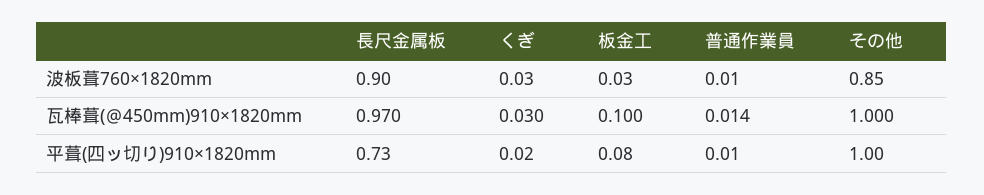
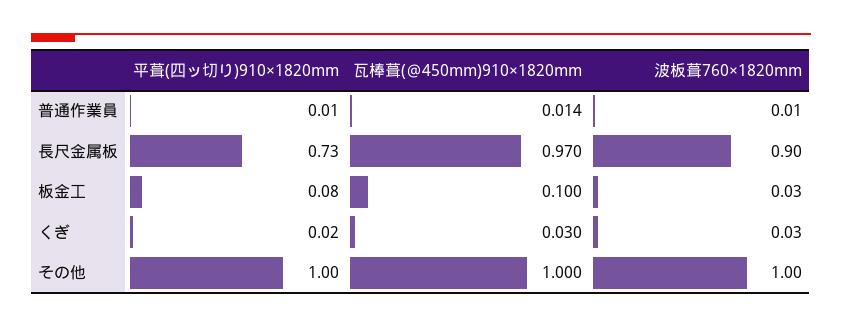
その他, 波板葺760×1820mm: 0.85 -> 1

